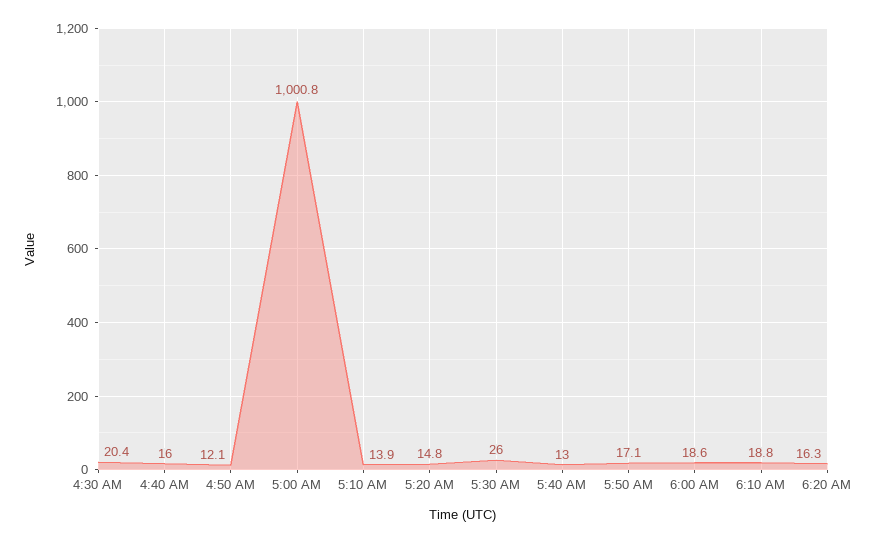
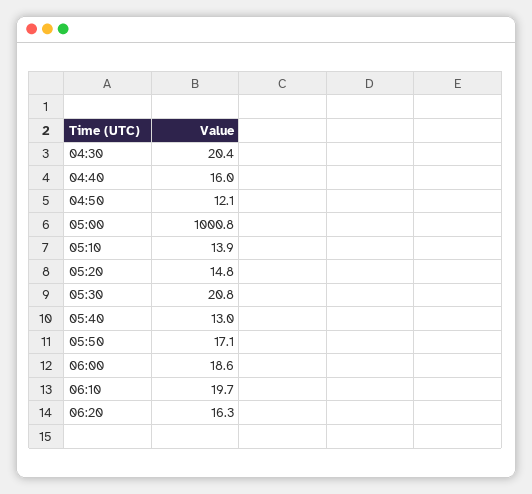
5:30 AM: 26 -> 20.8
6:10 AM: 18.8 -> 19.7

